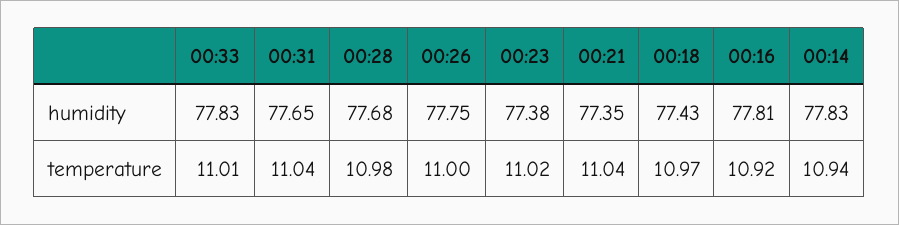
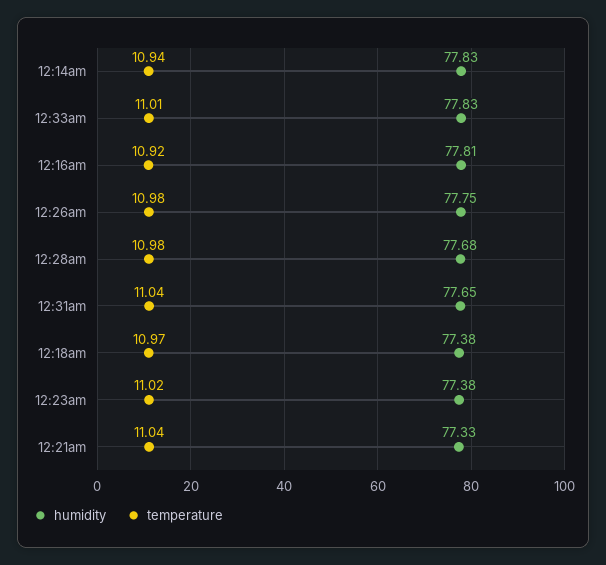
humidity, 00:21: 77.35 -> 77.33
humidity, 00:18: 77.43 -> 77.38
temperature, 00:26: 11 -> 10.98

